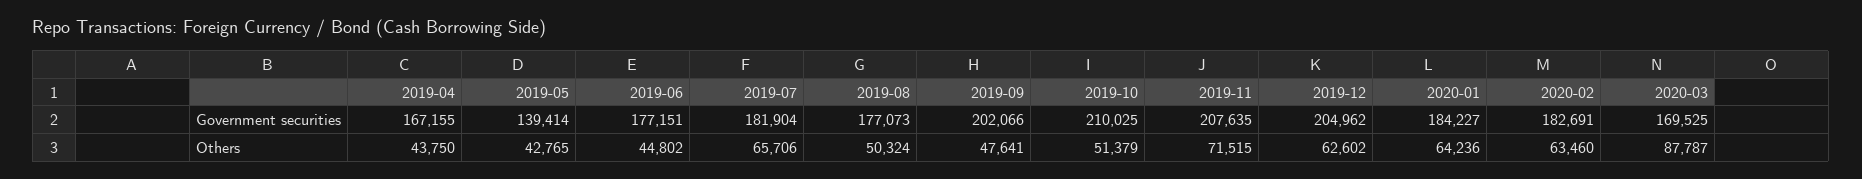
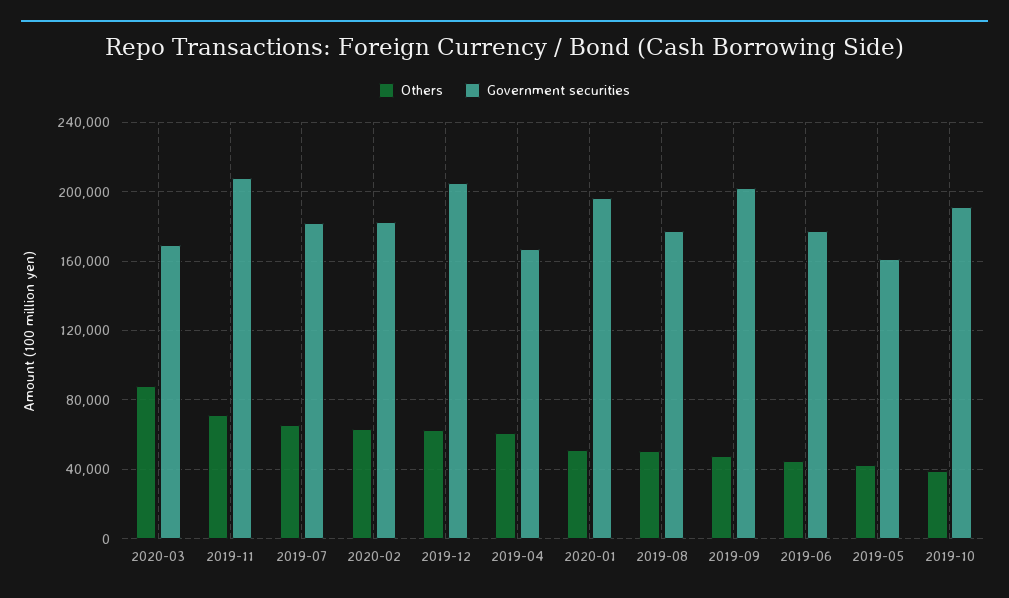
Government securities, 2019-05: 139414 -> 160000
Government securities, 2019-10: 210025 -> 190000
Government securities, 2020-01: 184227 -> 195000
Others, 2019-04: 43750 -> 60000
Others, 2019-10: 51379 -> 40000
Others, 2020-01: 64236 -> 50000

